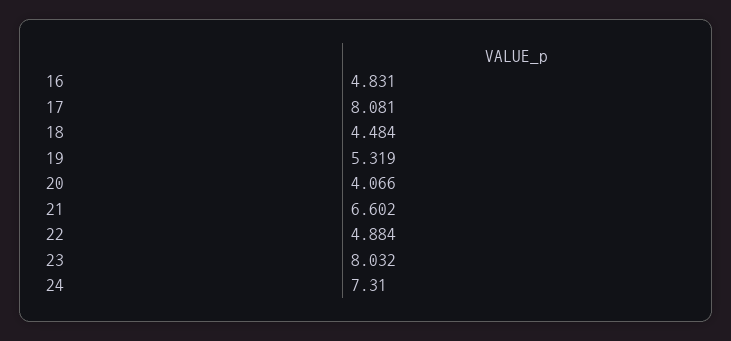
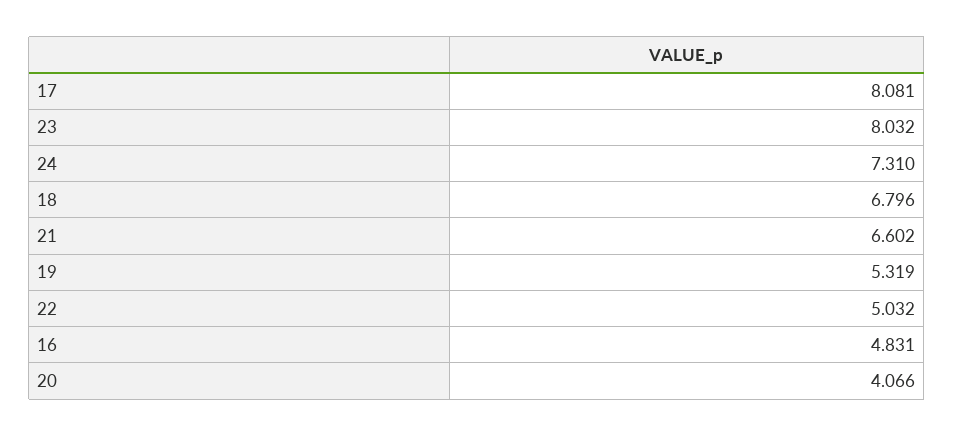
18: 4.484 -> 6.796
22: 4.884 -> 5.032

